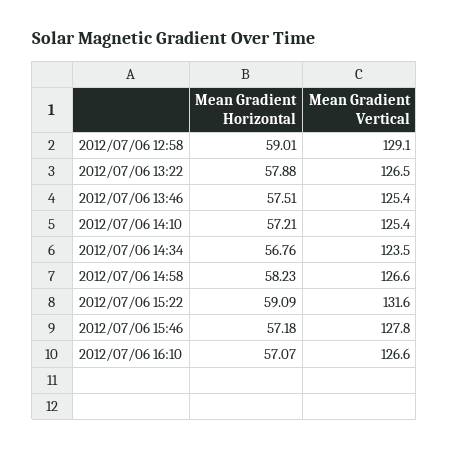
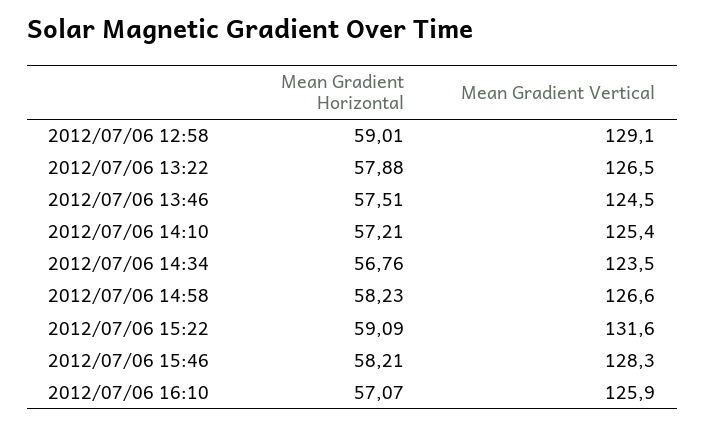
Mean Gradient Vertical, 2012/07/06 13:46: 125.4 -> 124.5
Mean Gradient Horizontal, 2012/07/06 15:46: 57.18 -> 58.21
Mean Gradient Vertical, 2012/07/06 15:46: 127.8 -> 128.3
Mean Gradient Vertical, 2012/07/06 16:10: 126.6 -> 125.9

